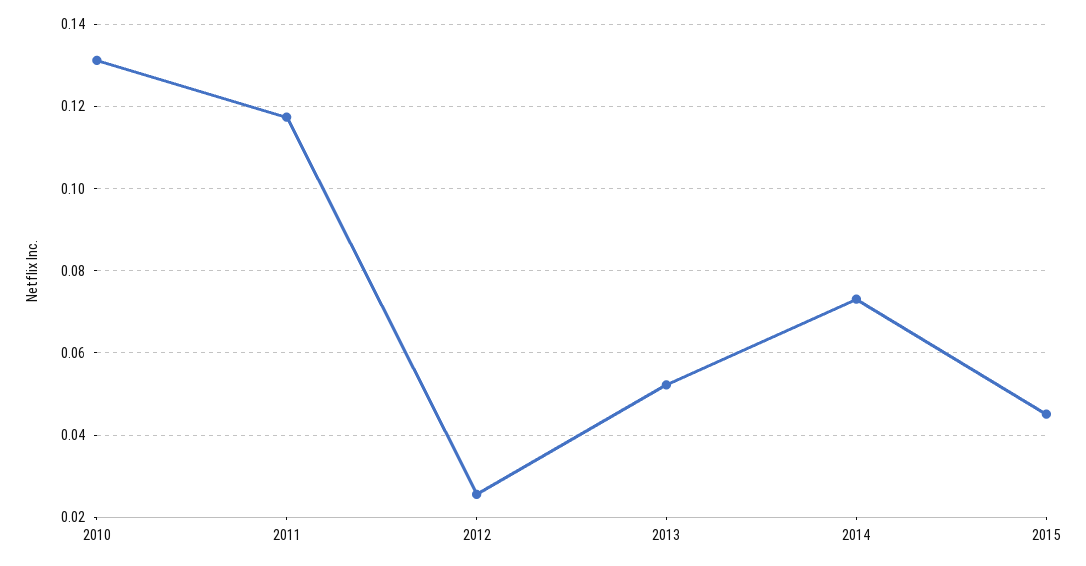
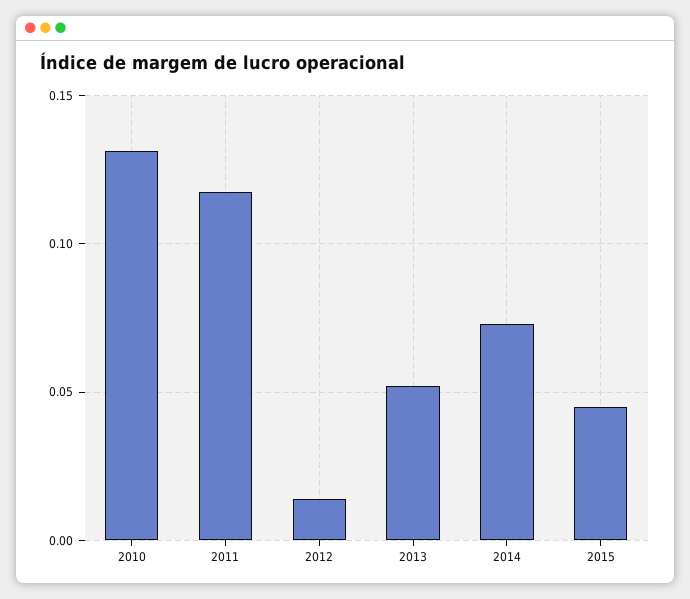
2012: 0.026 -> 0.015

